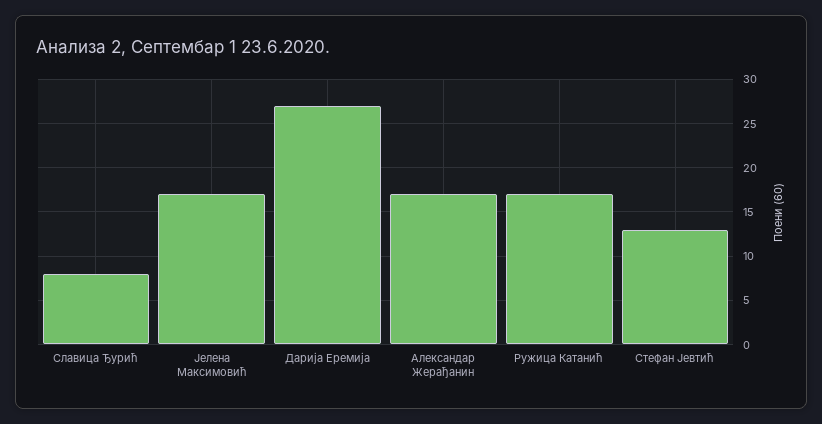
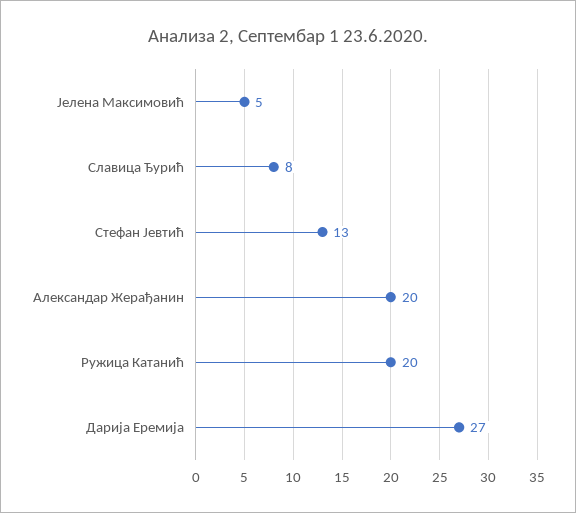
Јелена Максимовић: 17 -> 5
Александар Жерађанин: 17 -> 20
Ружица Катанић: 17 -> 20

